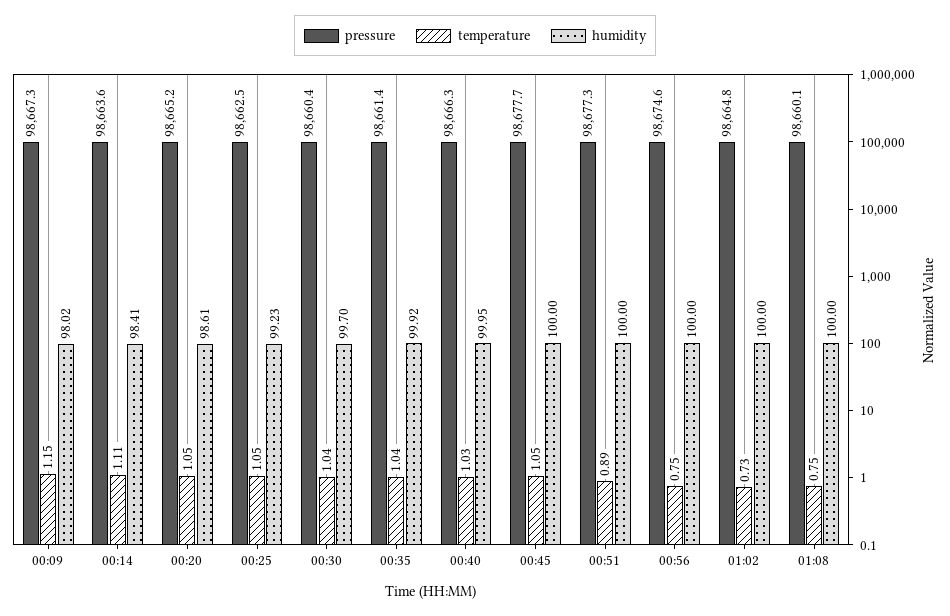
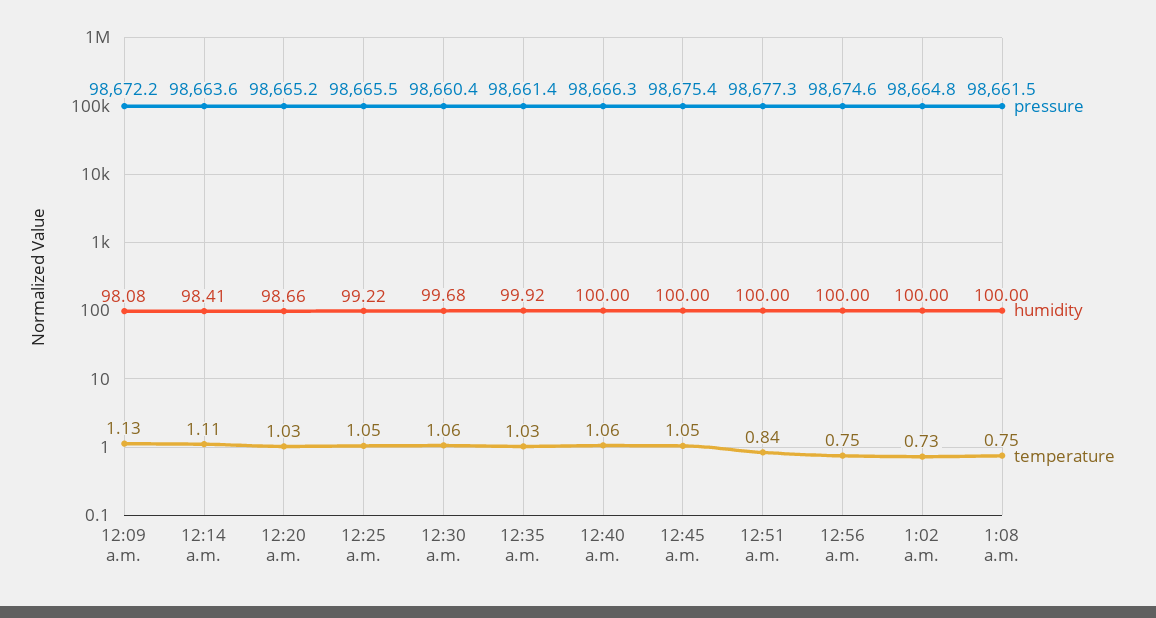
pressure, 00:09: 98667.3 -> 98672.2
temperature, 00:09: 1.15 -> 1.13
humidity, 00:09: 98.02 -> 98.08
temperature, 00:20: 1.05 -> 1.03
humidity, 00:20: 98.61 -> 98.66
pressure, 00:25: 98662.5 -> 98665.5
humidity, 00:25: 99.23 -> 99.22
temperature, 00:30: 1.04 -> 1.06
humidity, 00:30: 99.7 -> 99.68
temperature, 00:35: 1.04 -> 1.03
temperature, 00:40: 1.03 -> 1.06
humidity, 00:40: 99.95 -> 100
pressure, 00:45: 98677.7 -> 98675.4
temperature, 00:51: 0.89 -> 0.84
pressure, 01:08: 98660.1 -> 98661.5

